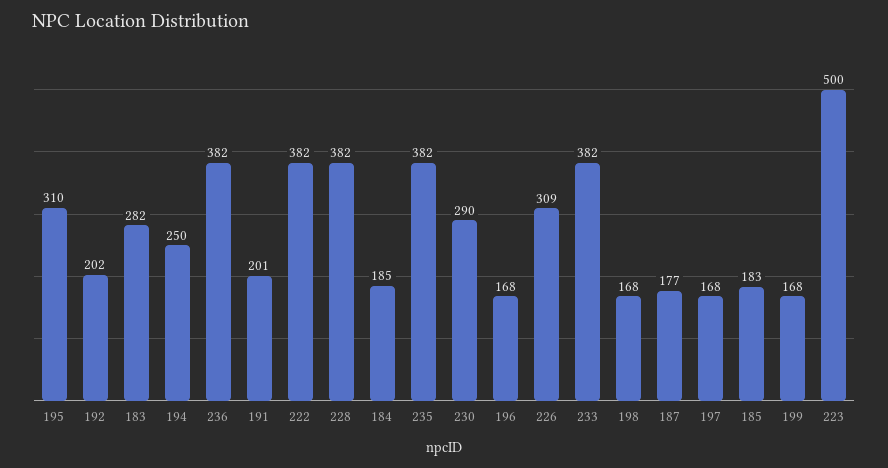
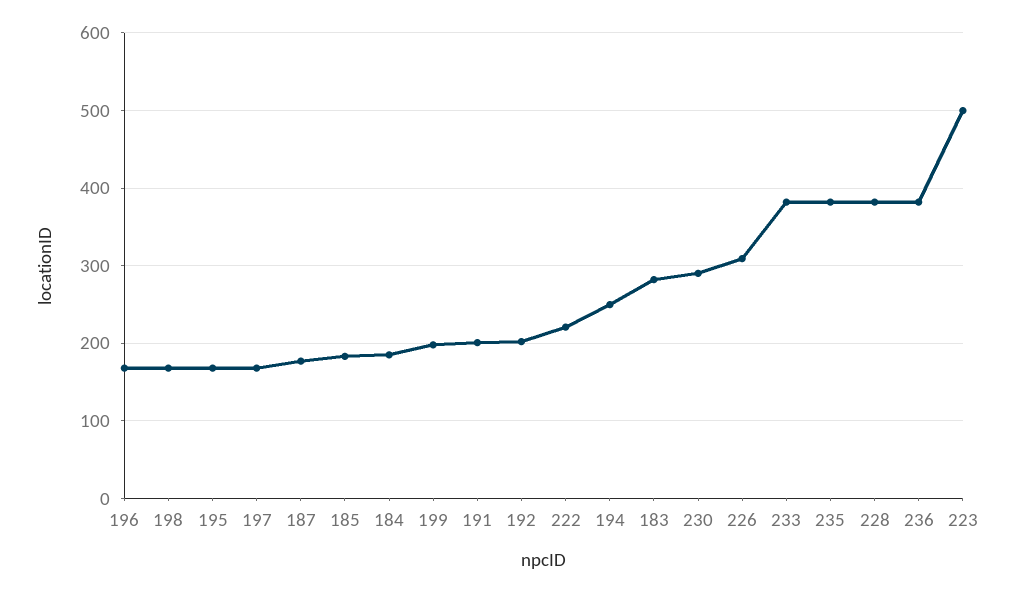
195: 310 -> 170
222: 382 -> 220
199: 168 -> 200

